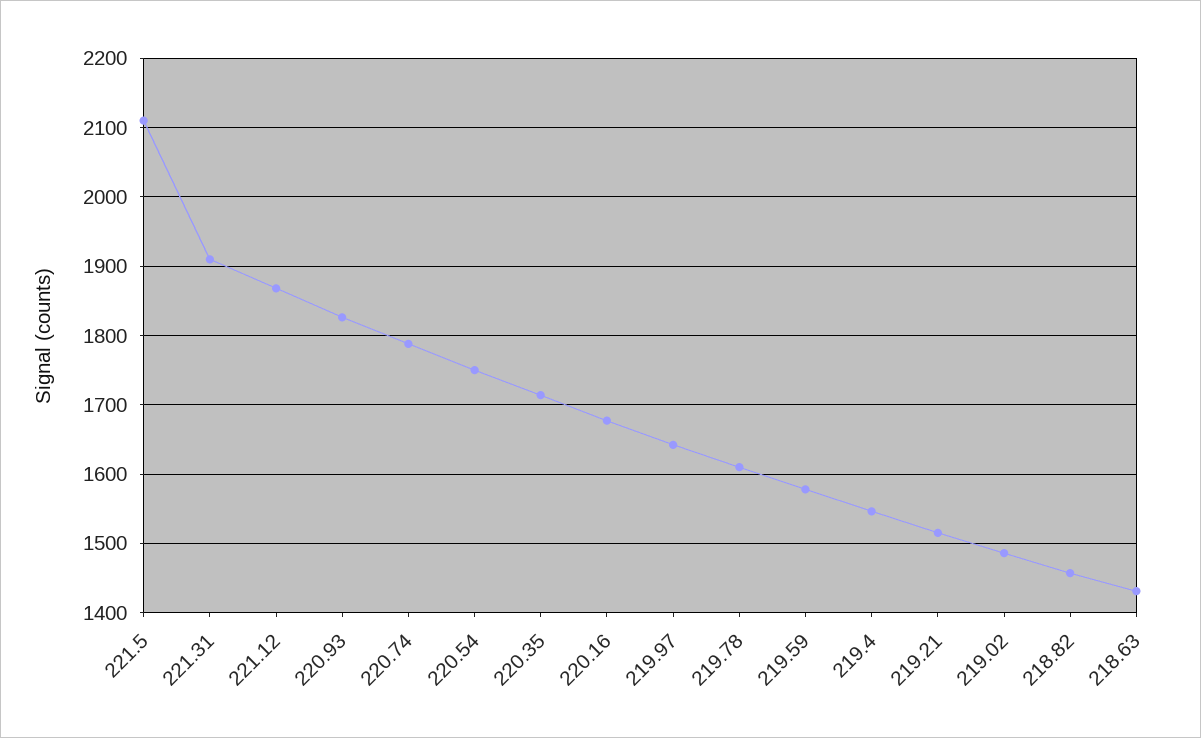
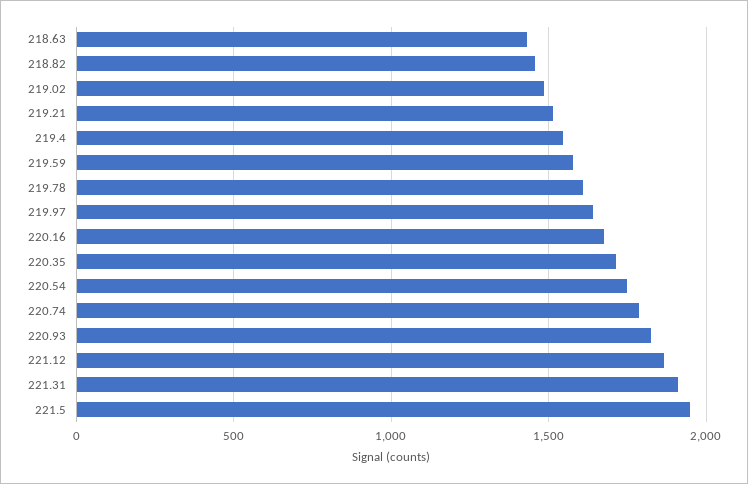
221.5: 2110 -> 1950

